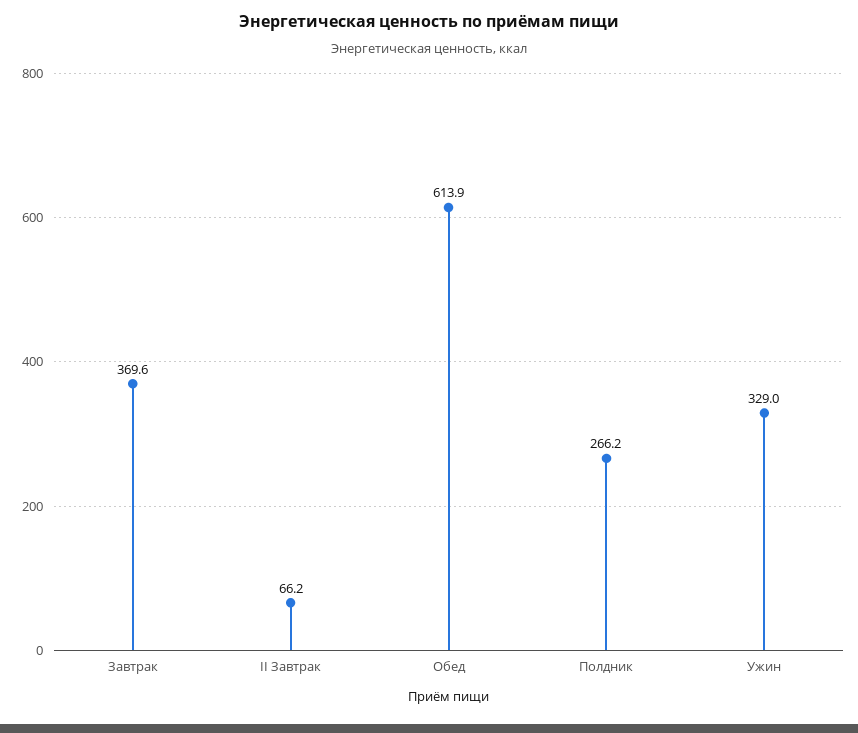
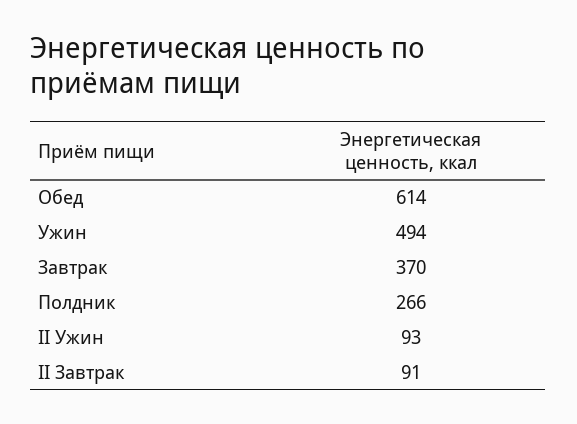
II Завтрак: 66.2 -> 91
Ужин: 329 -> 494
II Ужин: none -> 93

